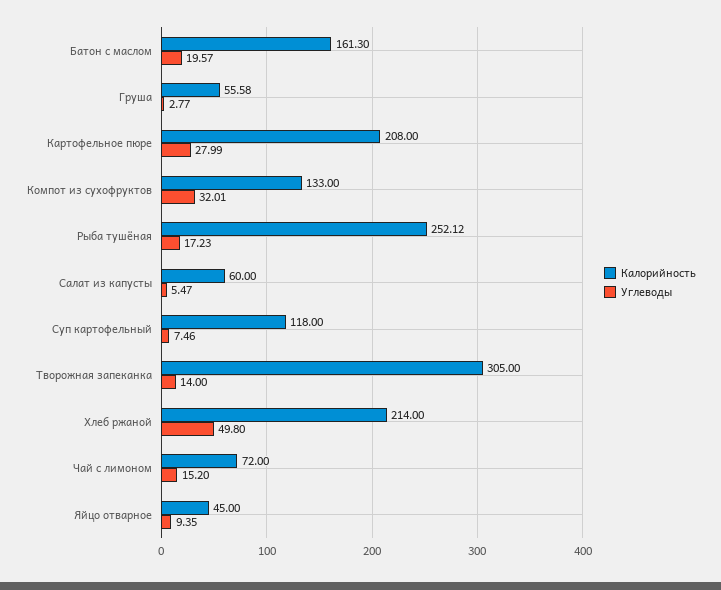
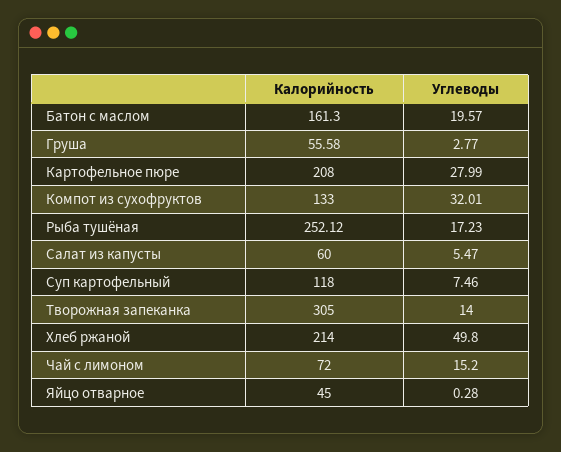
Углеводы, Яйцо отварное: 9.35 -> 0.28

